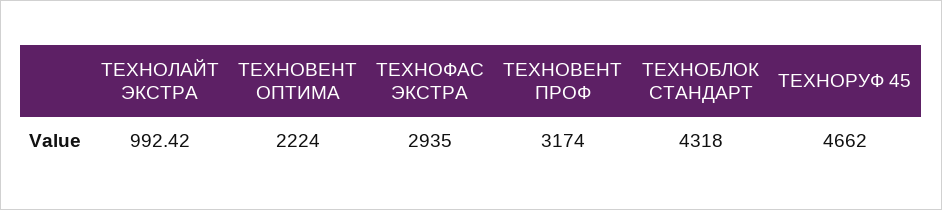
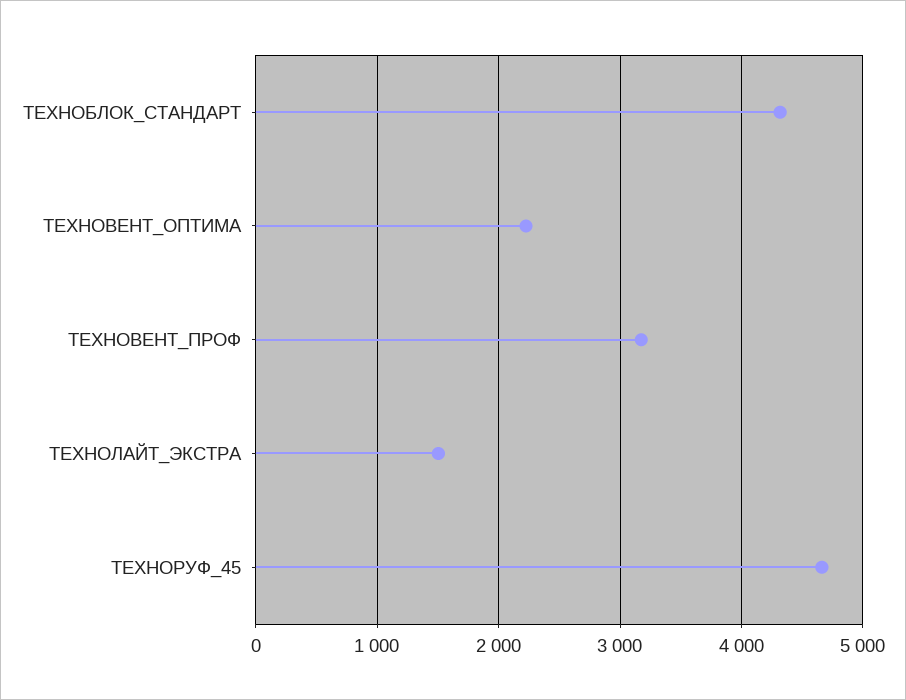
ТЕХНОЛАЙТ ЭКСТРА: 992.42 -> 1500
ТЕХНОФАС ЭКСТРА: 2935 -> none

